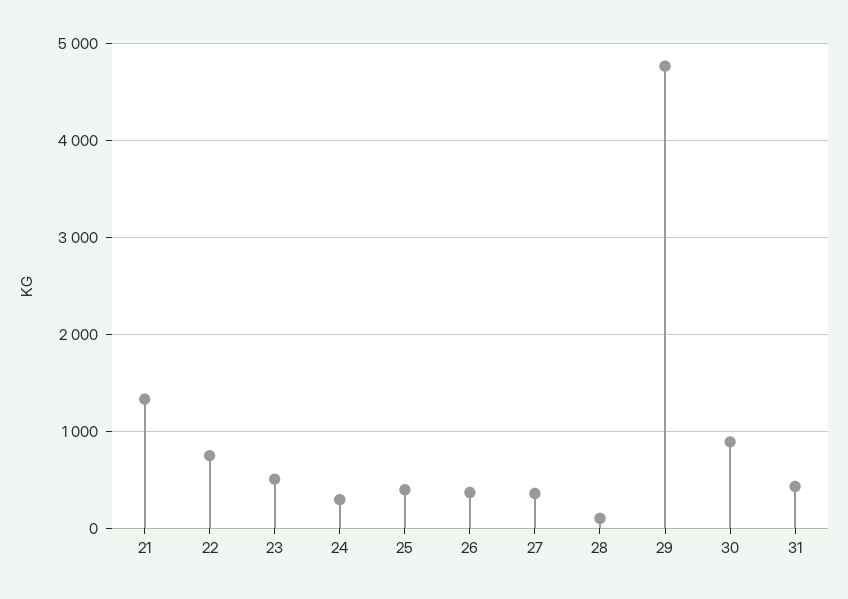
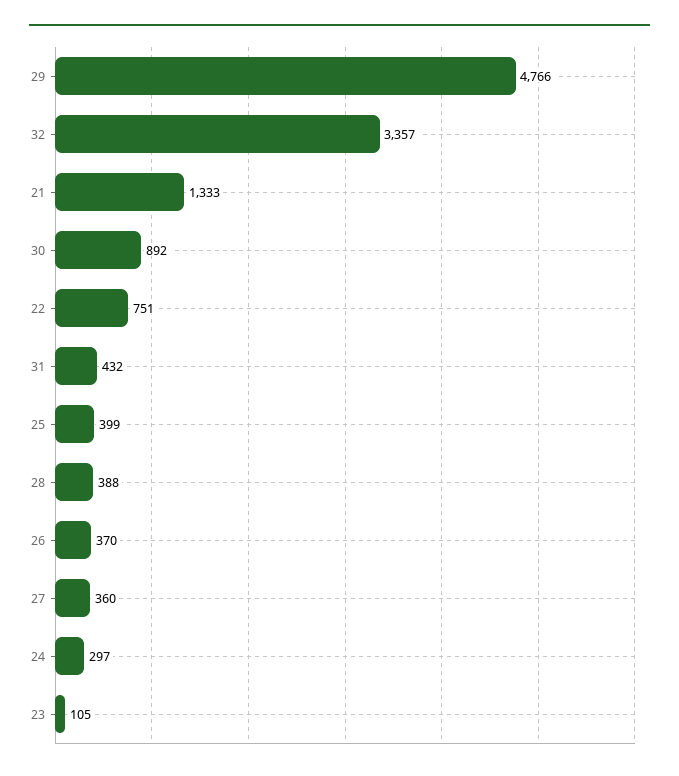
23: 500 -> 105
28: 100 -> 388
32: none -> 3357

